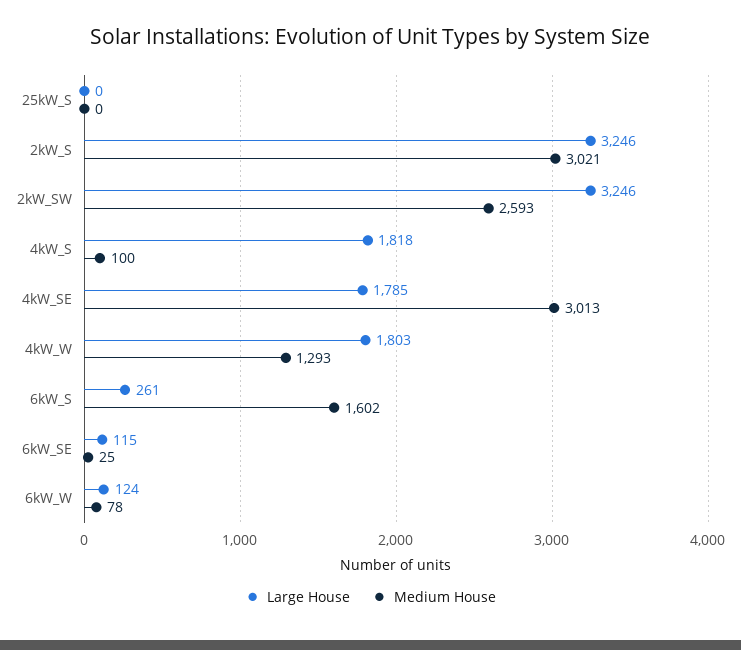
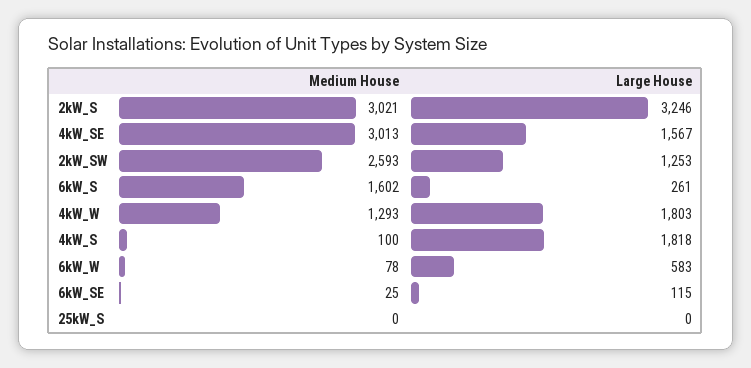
Large House, 2kW_SW: 3246 -> 1253
Large House, 4kW_SE: 1785 -> 1567
Large House, 6kW_W: 124 -> 583

